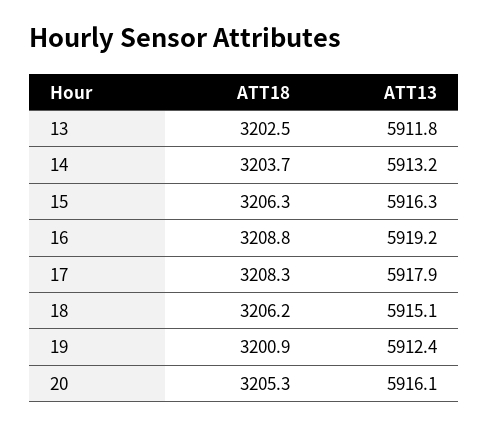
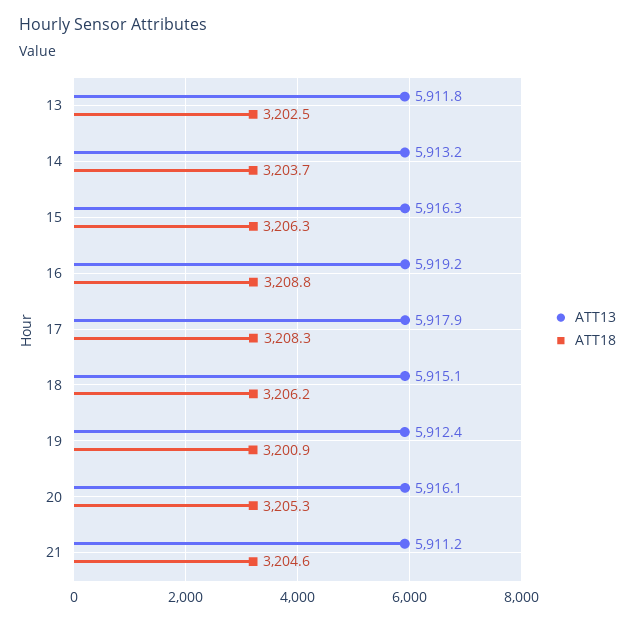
ATT13, 21: none -> 5911.2
ATT18, 21: none -> 3204.6

